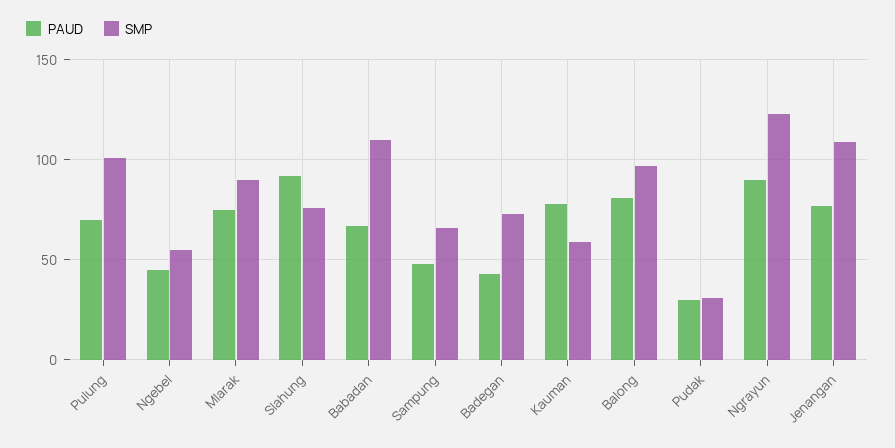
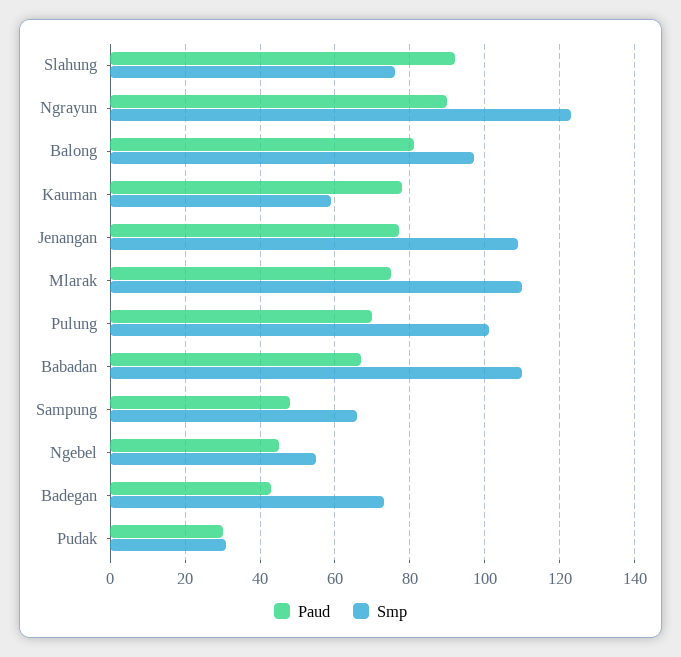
SMP, Mlarak: 90 -> 110

